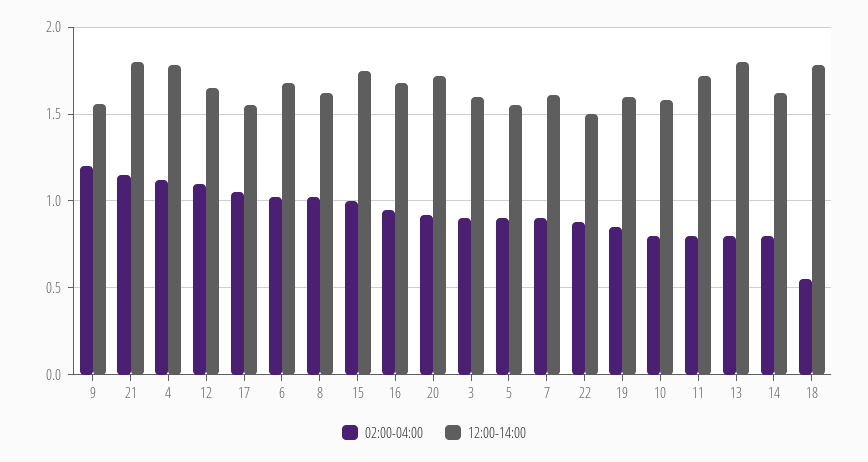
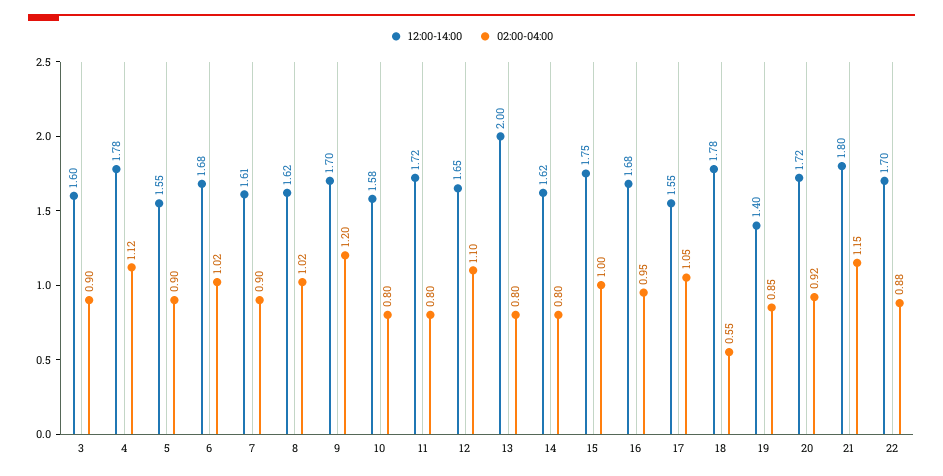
12:00-14:00, 9: 1.55 -> 1.7
12:00-14:00, 22: 1.5 -> 1.7
12:00-14:00, 19: 1.6 -> 1.4
12:00-14:00, 13: 1.8 -> 2

